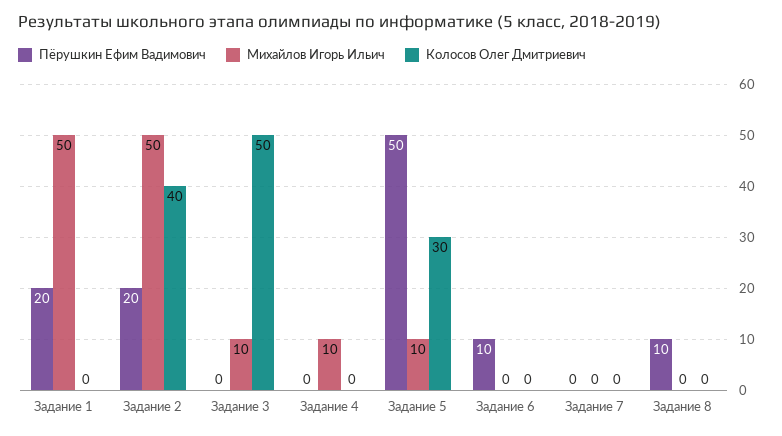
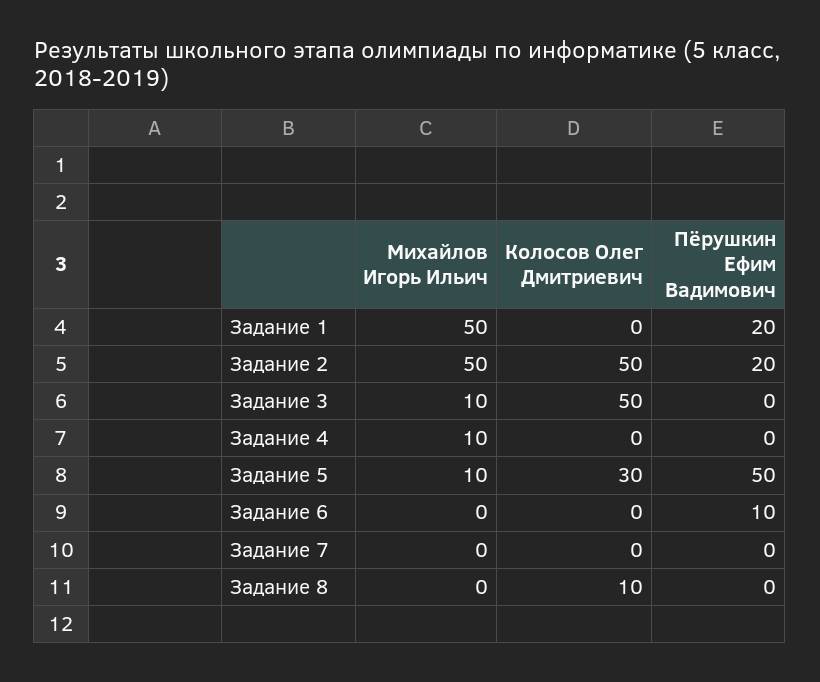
Колосов Олег Дмитриевич, Задание 2: 40 -> 50
Пёрушкин Ефим Вадимович, Задание 8: 10 -> 0
Колосов Олег Дмитриевич, Задание 8: 0 -> 10

